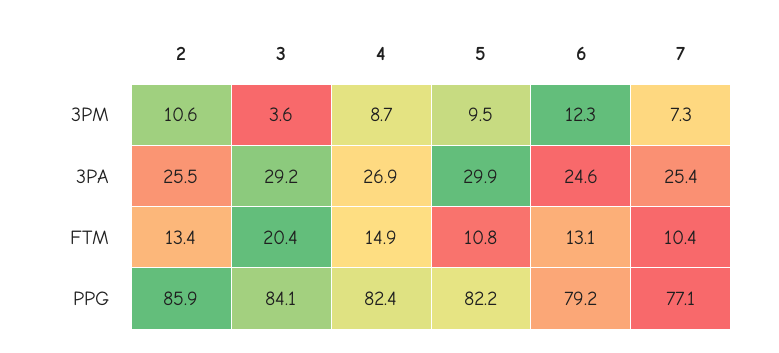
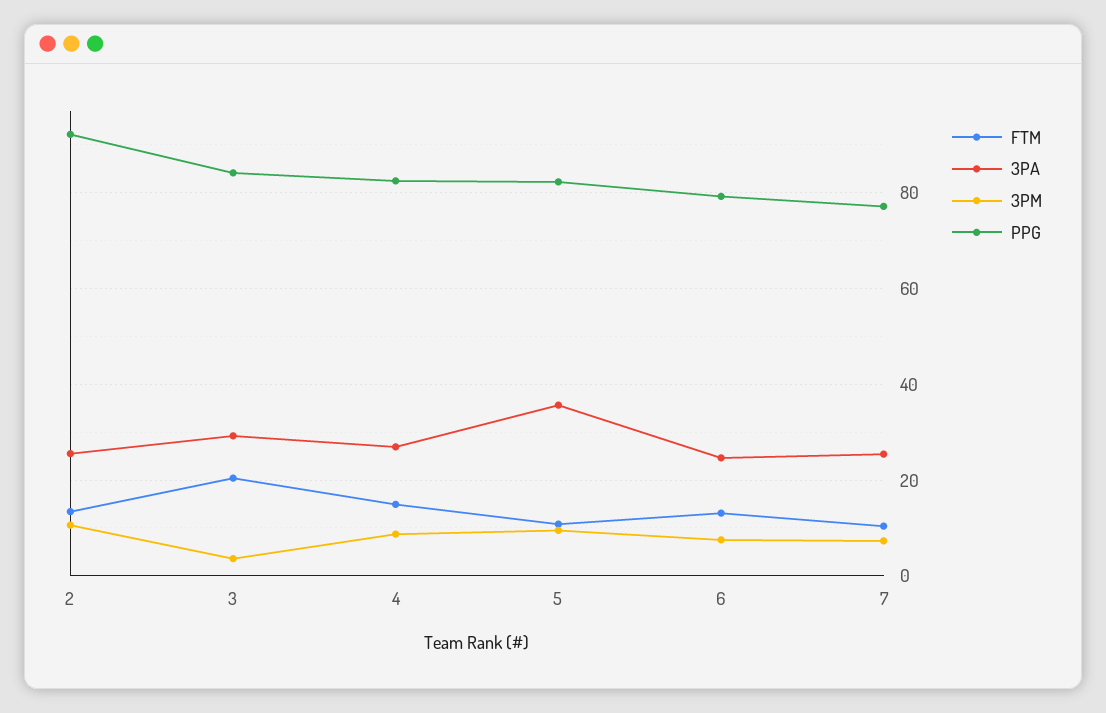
3PM, 6: 12.3 -> 8
3PA, 5: 29.9 -> 36
PPG, 2: 85.9 -> 92

